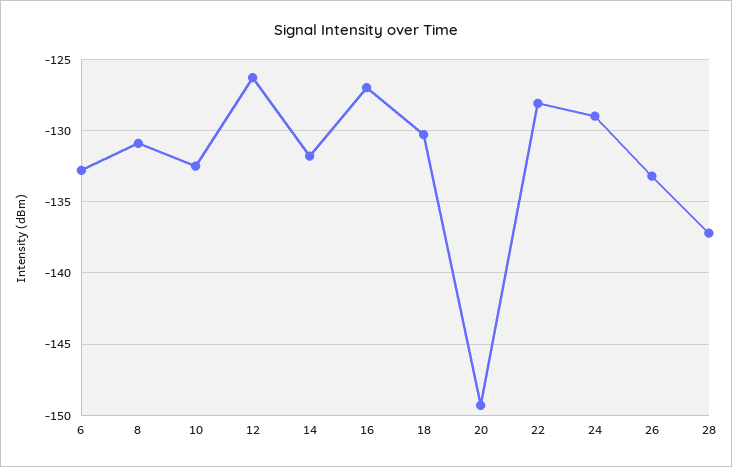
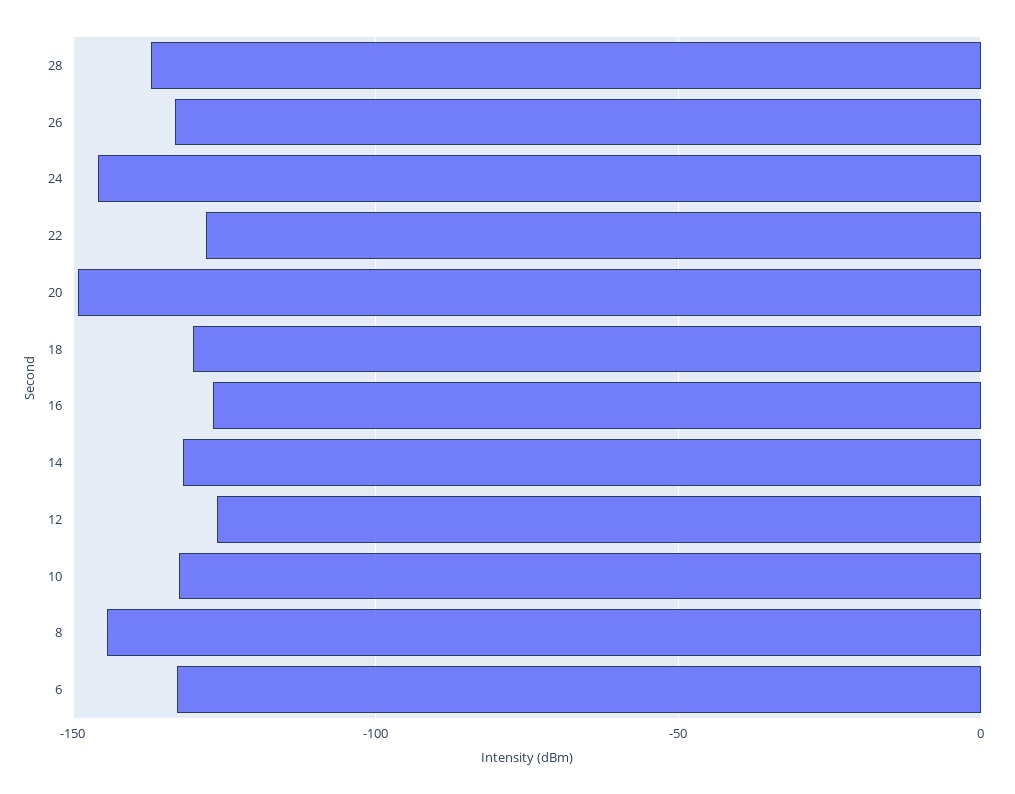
8: -131 -> -145
24: -129 -> -145

